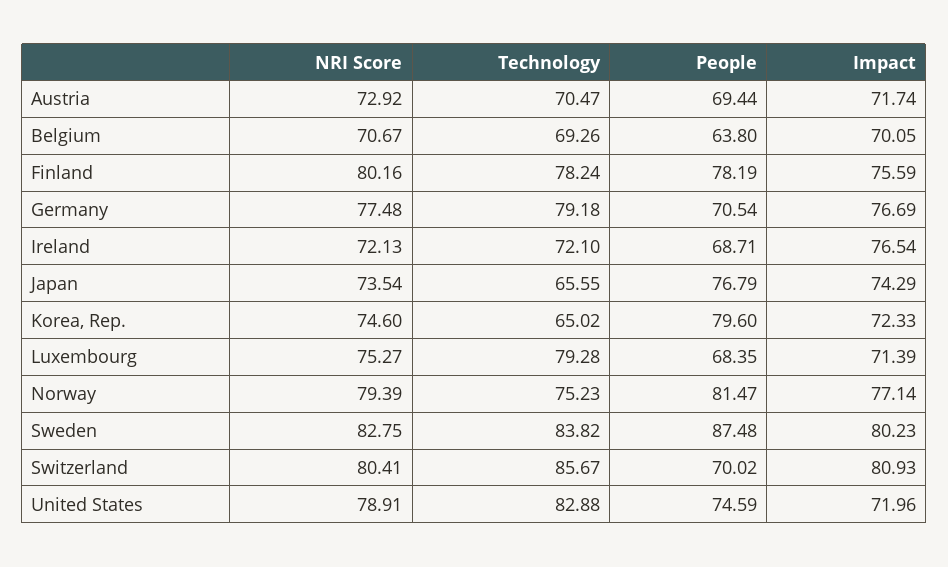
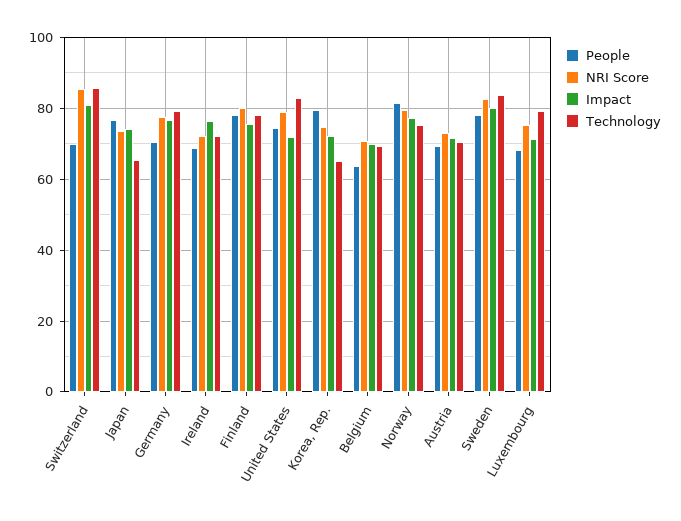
People, Sweden: 87.48 -> 78
NRI Score, Switzerland: 80.41 -> 86

